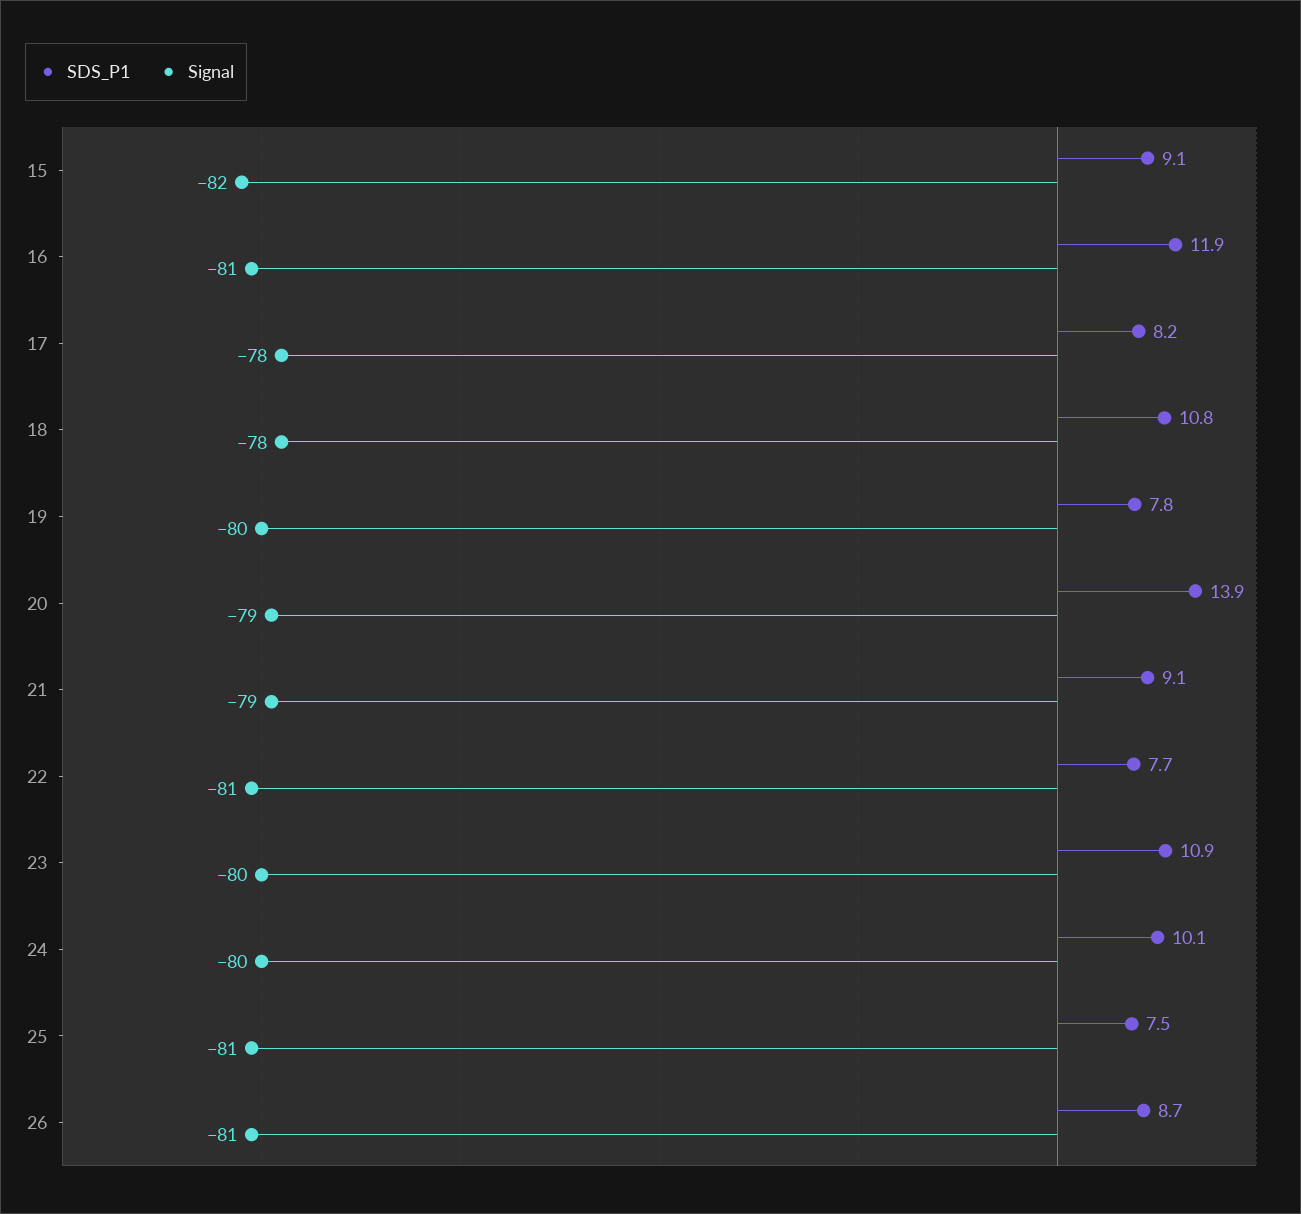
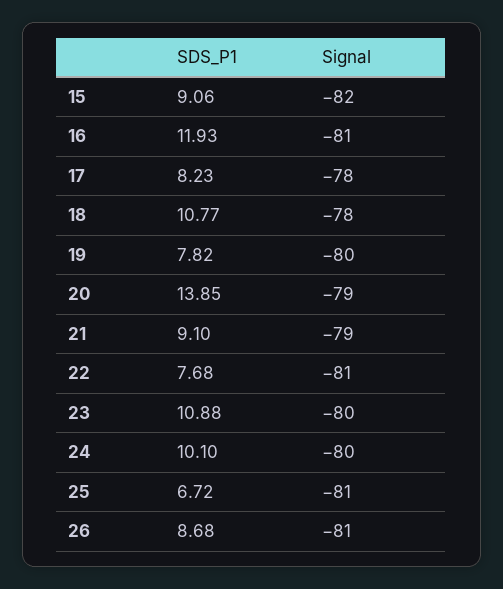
SDS_P1, 25: 7.5 -> 6.72

